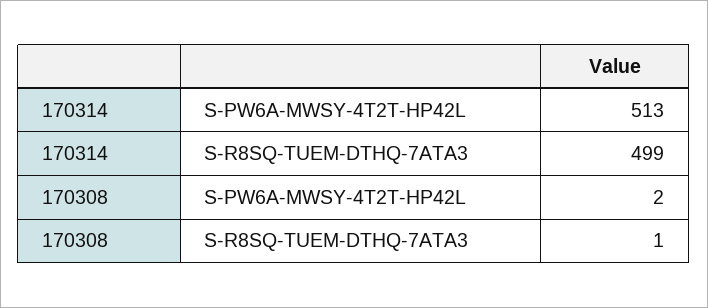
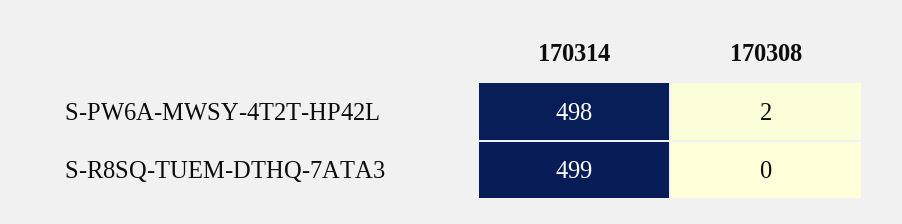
170314, S-PW6A-MWSY-4T2T-HP42L: 513 -> 498
170308, S-R8SQ-TUEM-DTHQ-7ATA3: 1 -> 0

